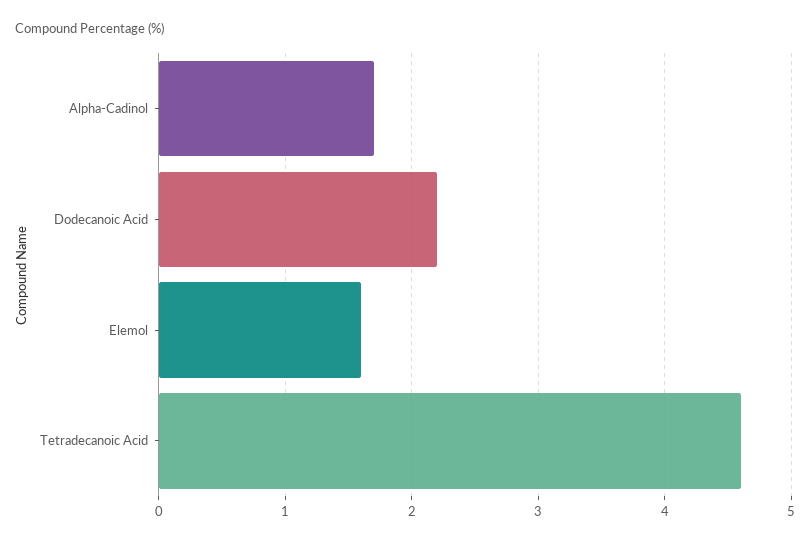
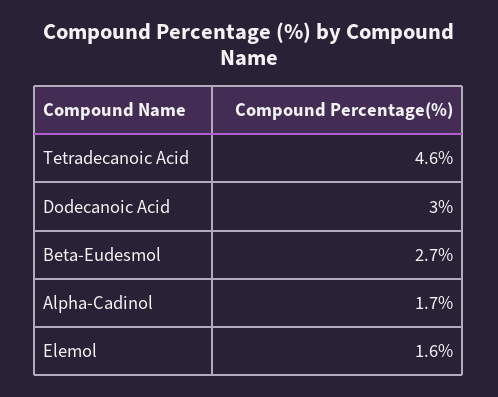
Dodecanoic Acid: 2.2 -> 3
Beta-Eudesmol: none -> 2.7

